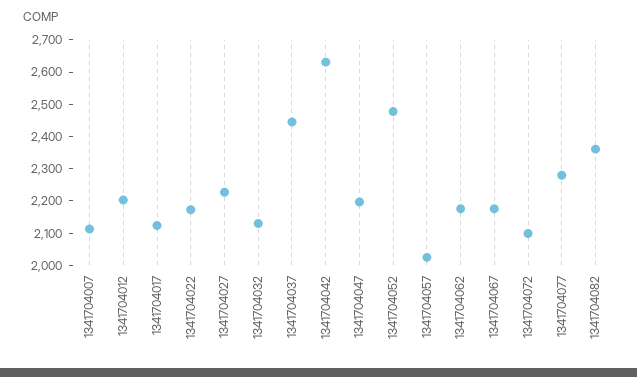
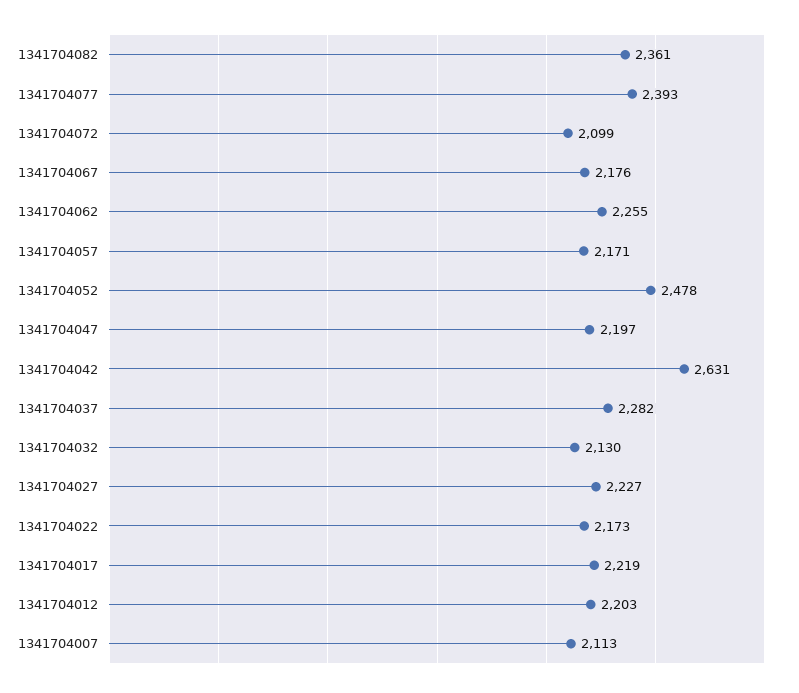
1341704017: 2125 -> 2219
1341704037: 2450 -> 2282
1341704057: 2025 -> 2171
1341704062: 2175 -> 2255
1341704077: 2275 -> 2393

